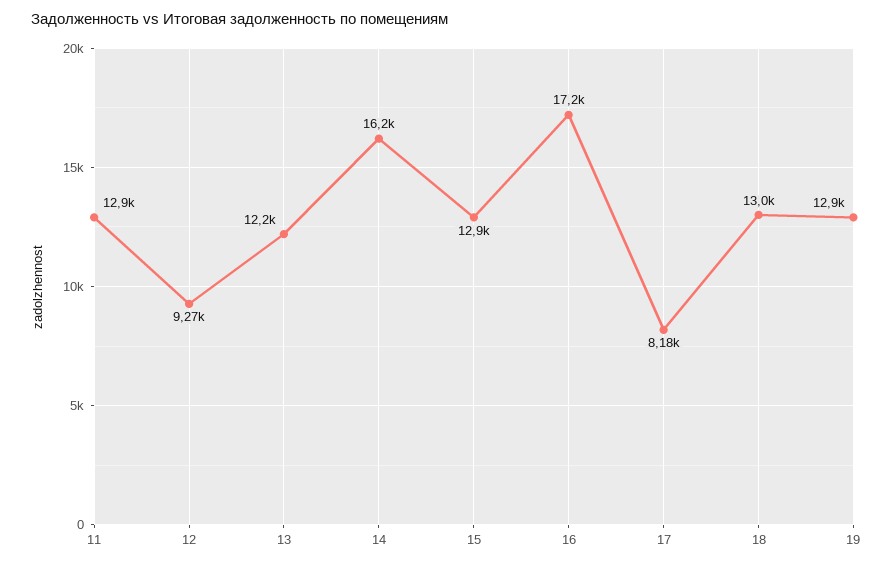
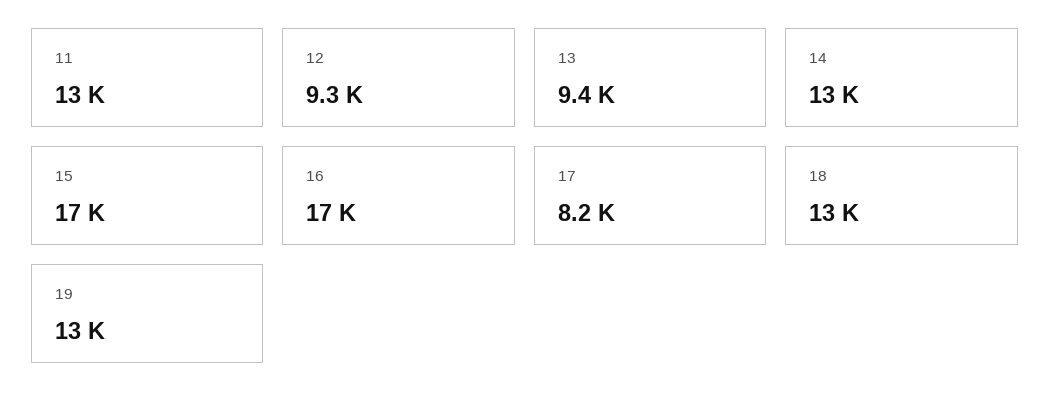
13: 12200 -> 9400
14: 16200 -> 13000
15: 12900 -> 17000

